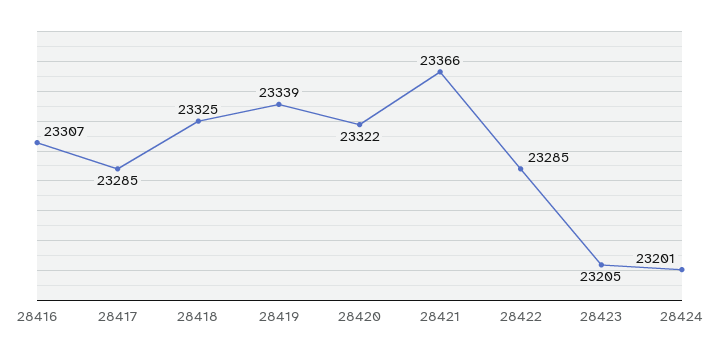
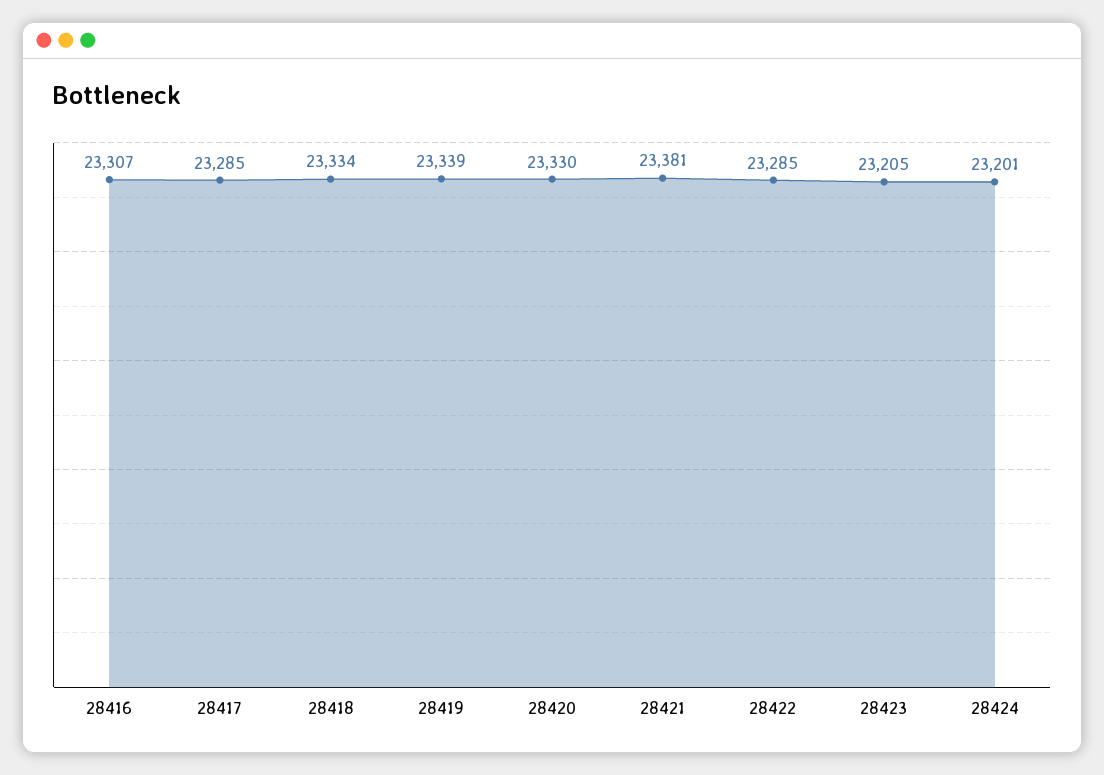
28418: 23325 -> 23334
28420: 23322 -> 23330
28421: 23366 -> 23381

